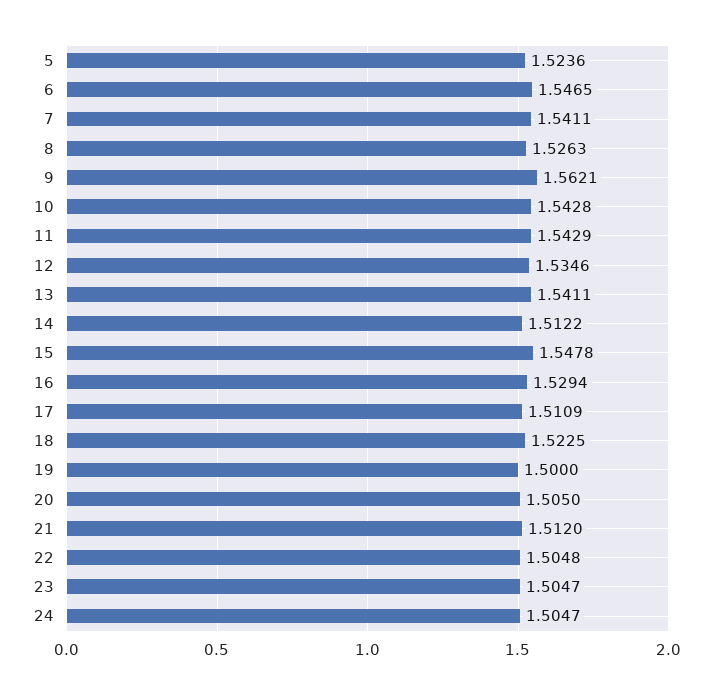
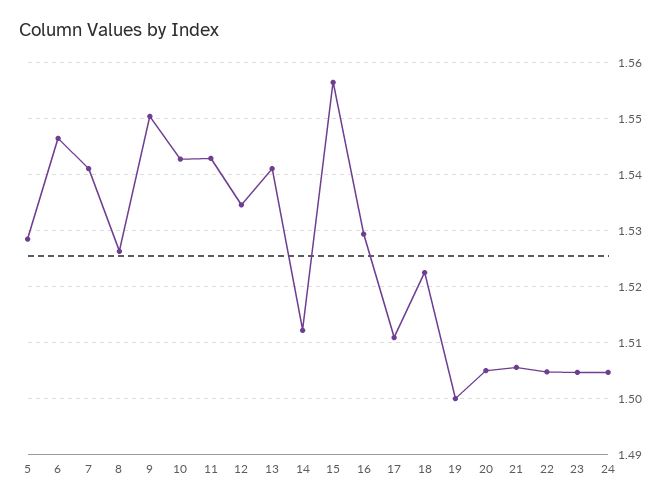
5: 1.5236 -> 1.528
9: 1.5621 -> 1.55
15: 1.5478 -> 1.556
21: 1.512 -> 1.506

